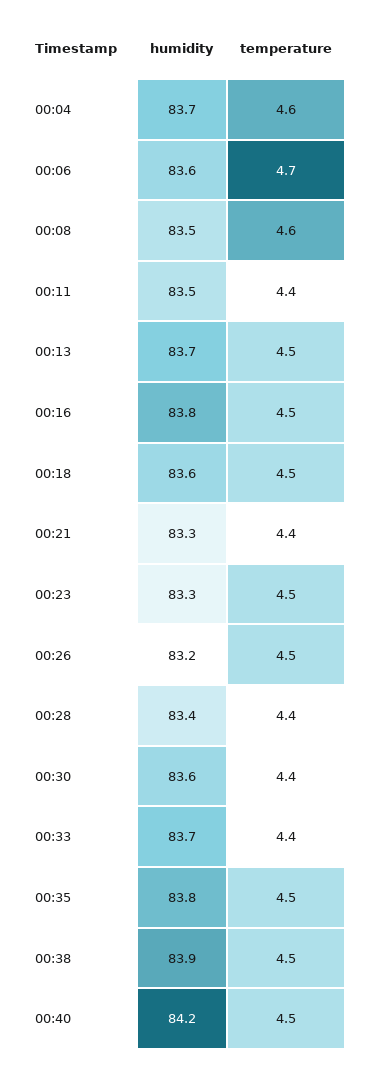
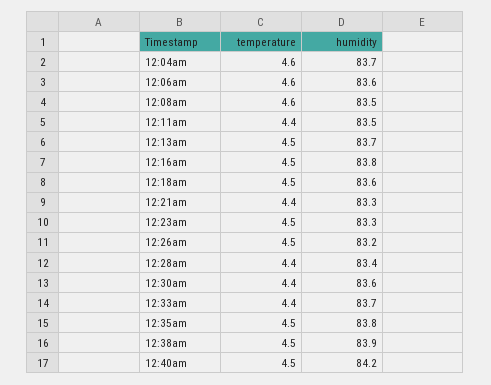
temperature, 00:06: 4.7 -> 4.6

